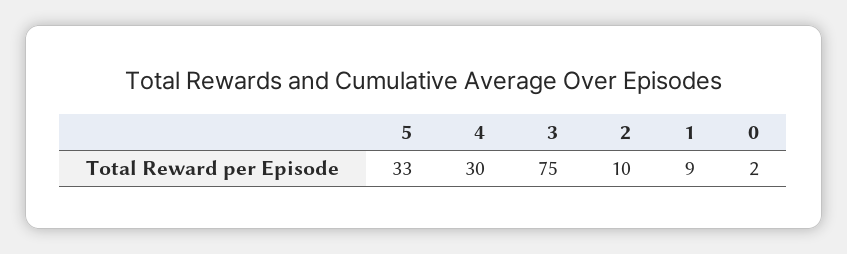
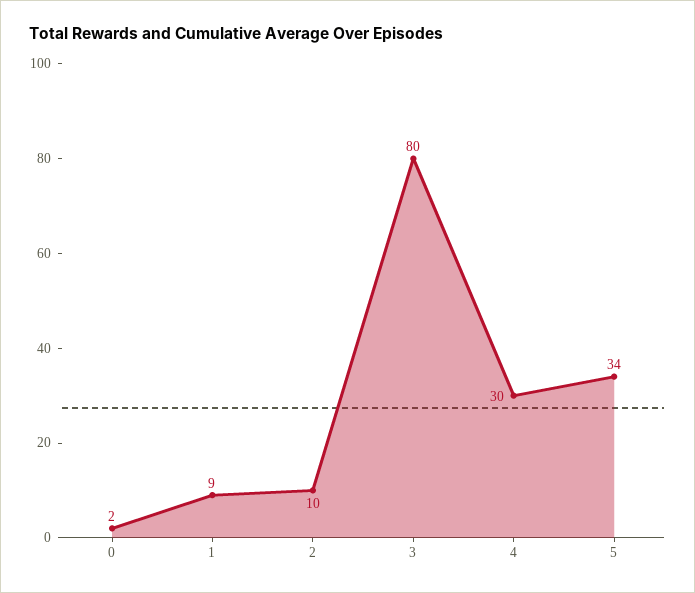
5: 33 -> 34
3: 75 -> 80

